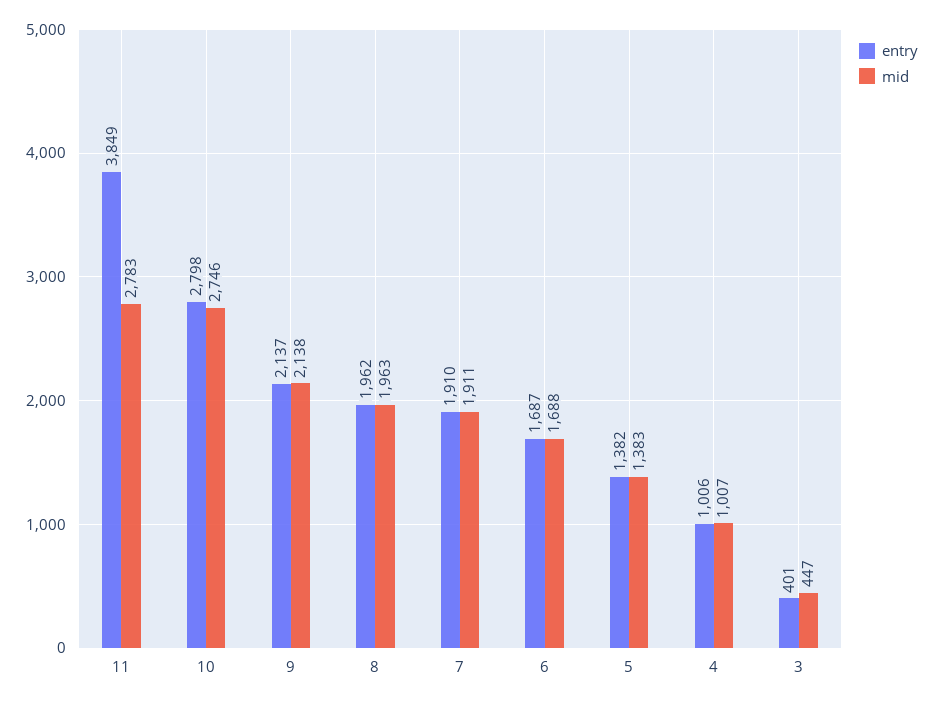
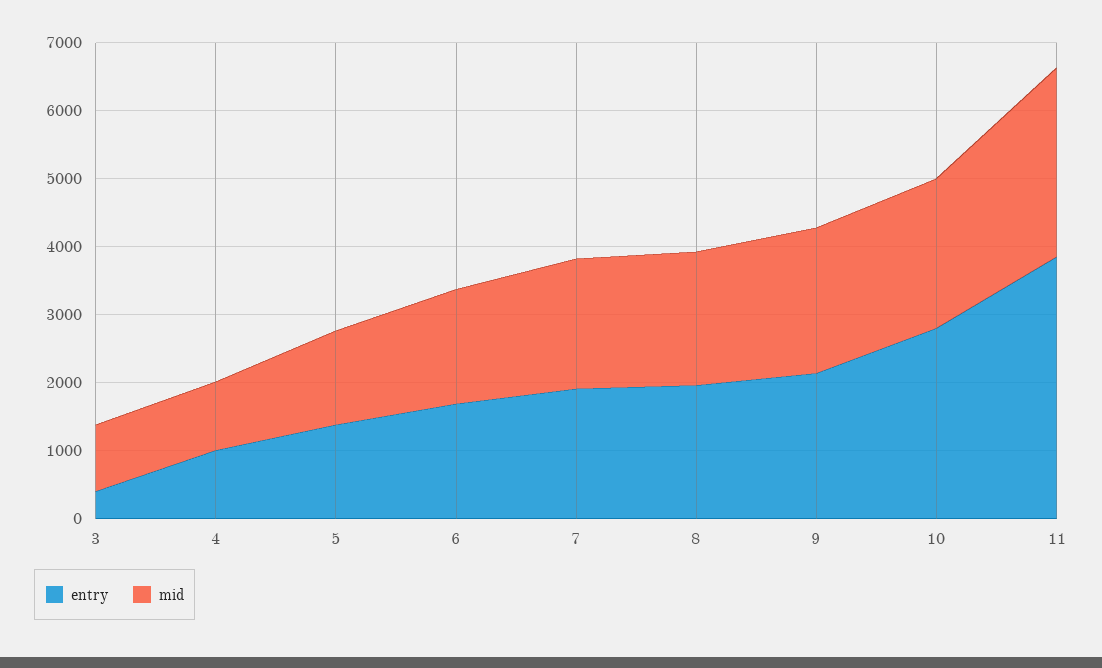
mid, 10: 2746 -> 2200
mid, 3: 447 -> 1000

